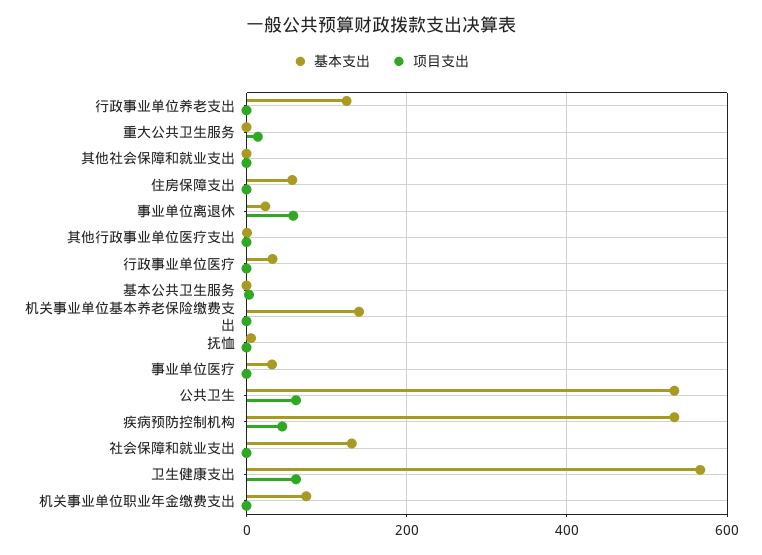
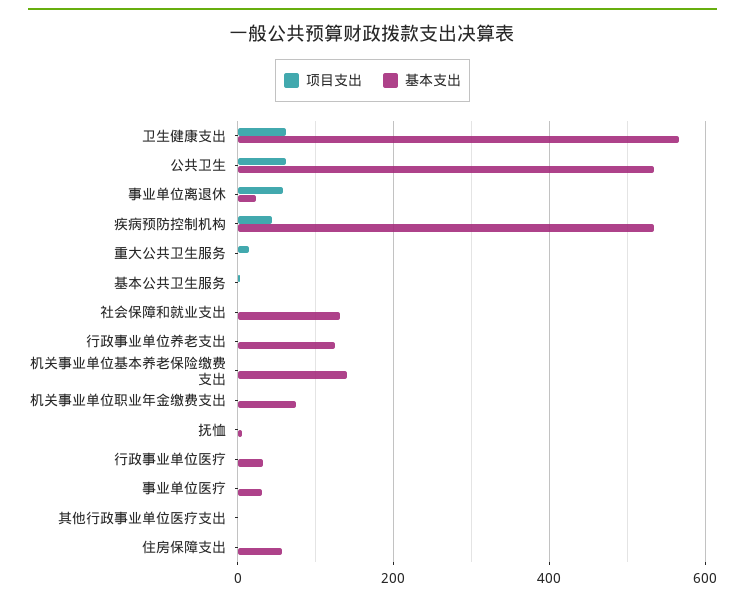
基本支出, 其他社会保障和就业支出: 0 -> none
项目支出, 其他社会保障和就业支出: 0 -> none

